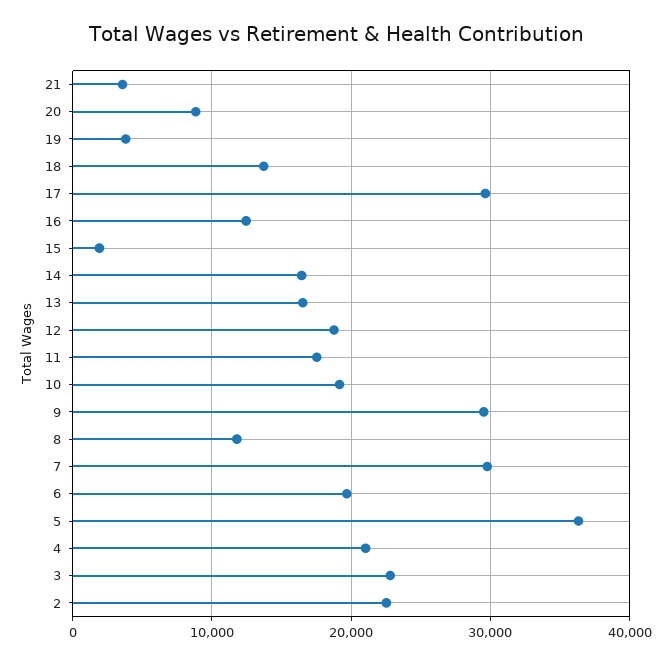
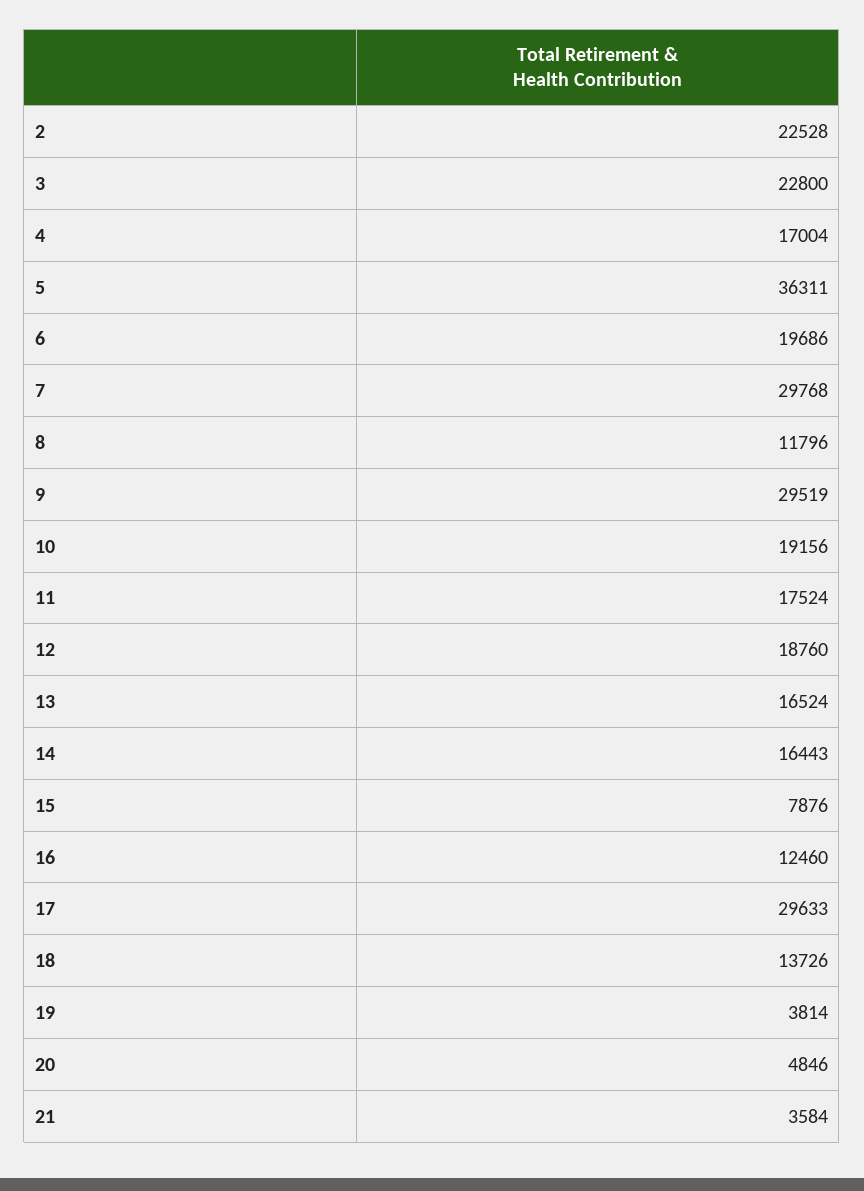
20: 9000 -> 4846
15: 2000 -> 7876
4: 21000 -> 17004

